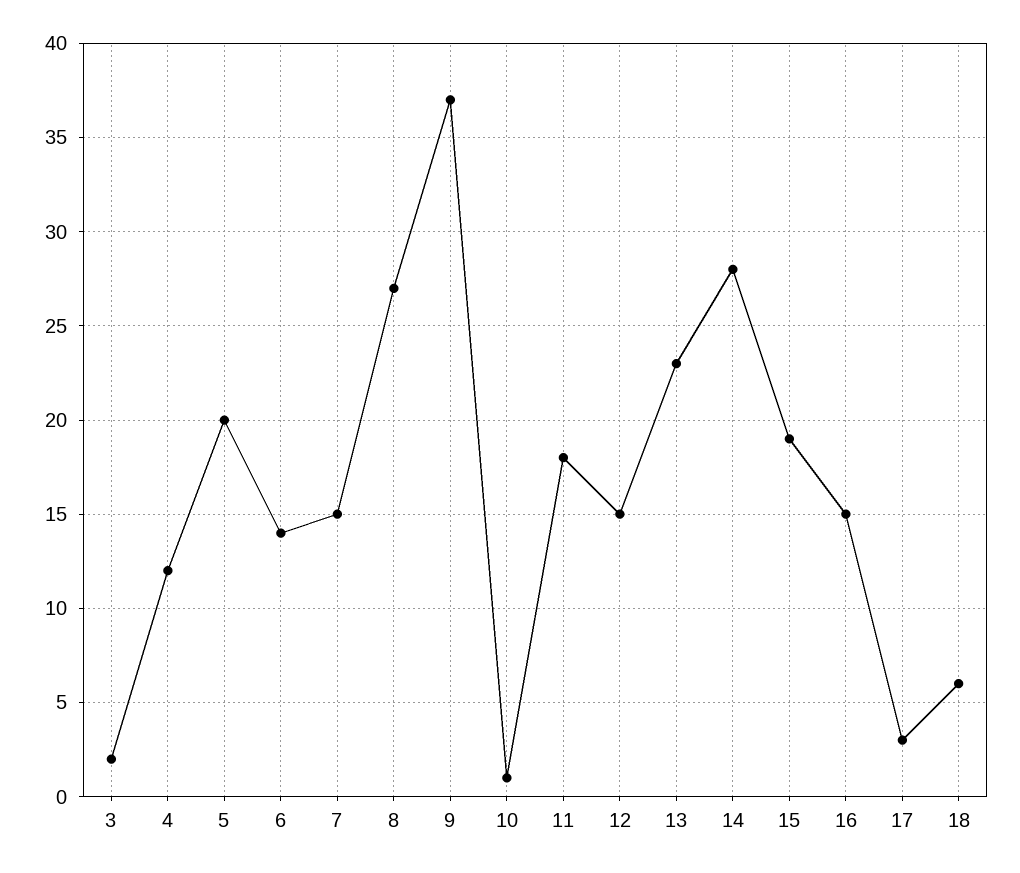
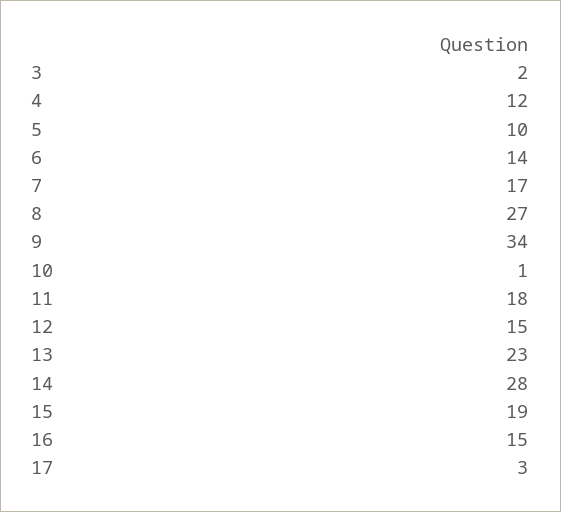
5: 20 -> 10
7: 15 -> 17
9: 37 -> 34
18: 6 -> none

